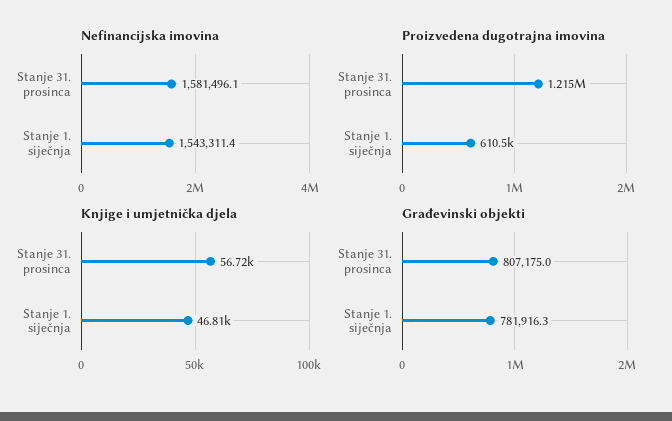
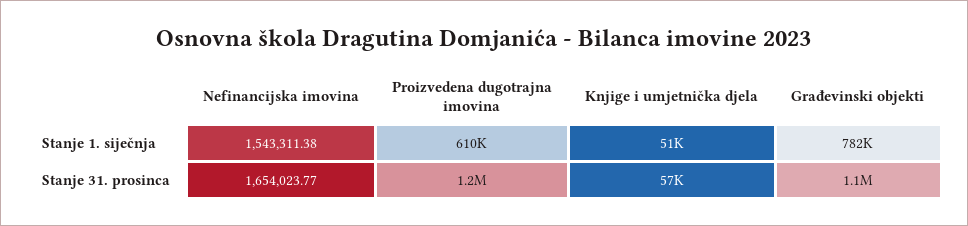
Nefinancijska imovina, Stanje 31. prosinca: 1581496.1 -> 1654023.77
Knjige i umjetnička djela, Stanje 1. siječnja: 46810 -> 51000
Građevinski objekti, Stanje 31. prosinca: 807175 -> 1100000

